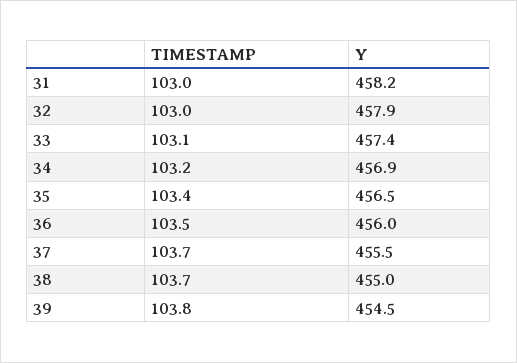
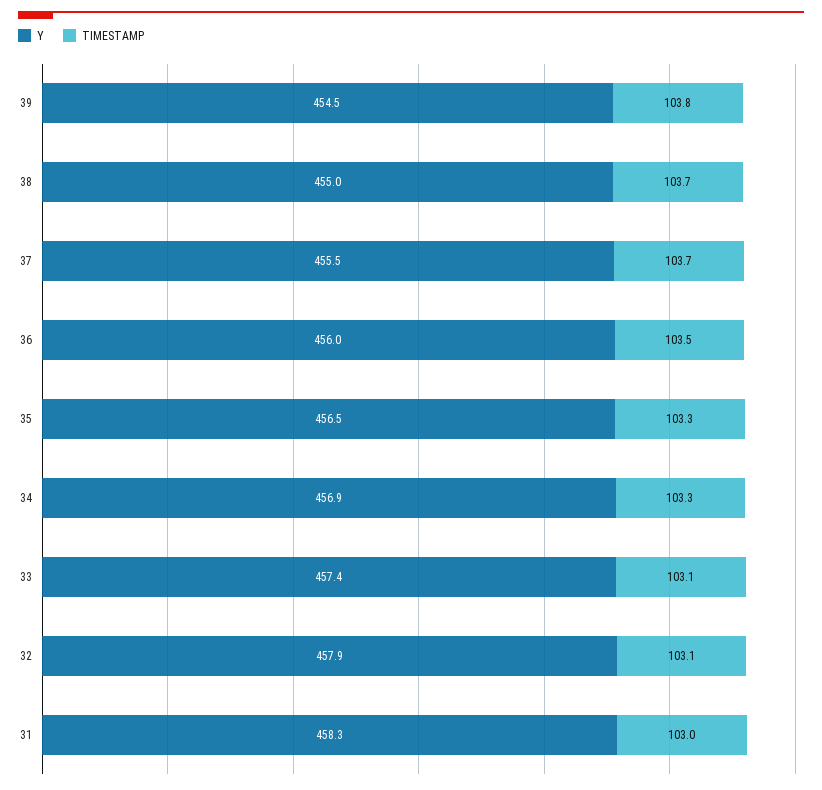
Y, 31: 458.2 -> 458.3
TIMESTAMP, 32: 103 -> 103.1
TIMESTAMP, 34: 103.2 -> 103.3
TIMESTAMP, 35: 103.4 -> 103.3

